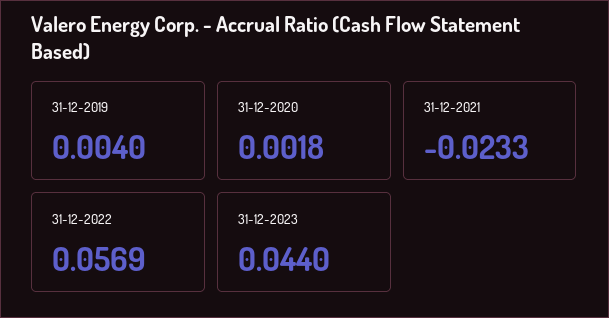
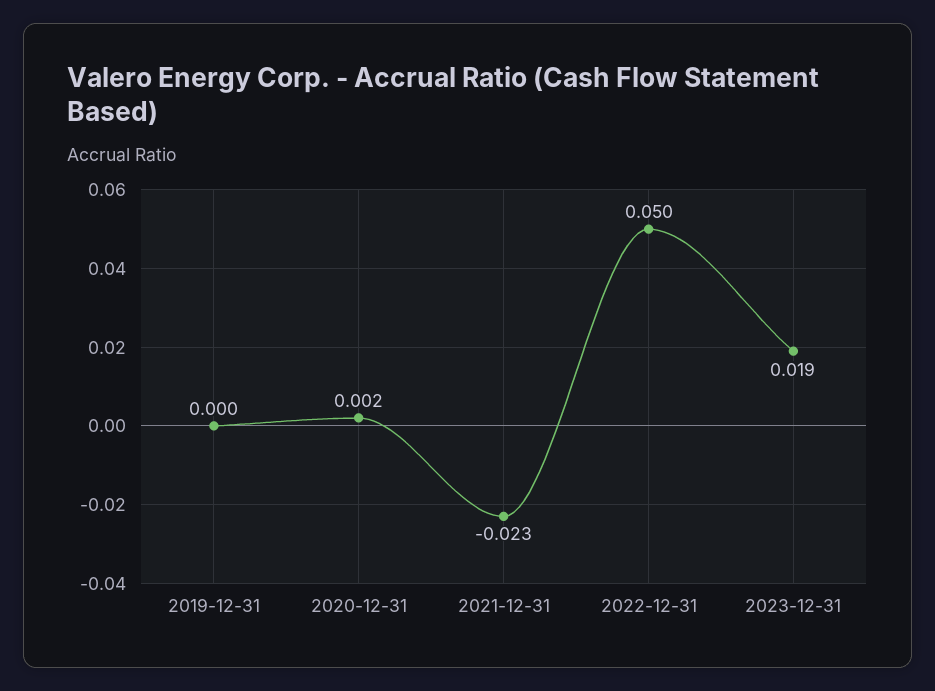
31-12-2019: 0.004 -> 0
31-12-2022: 0.0569 -> 0.05
31-12-2023: 0.044 -> 0.019

